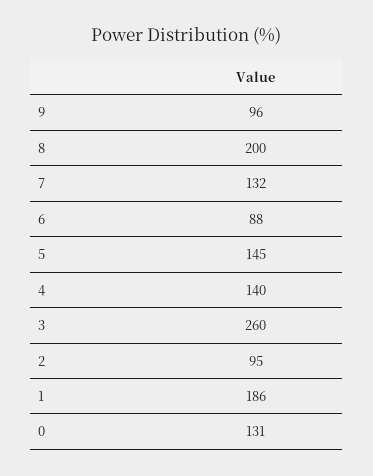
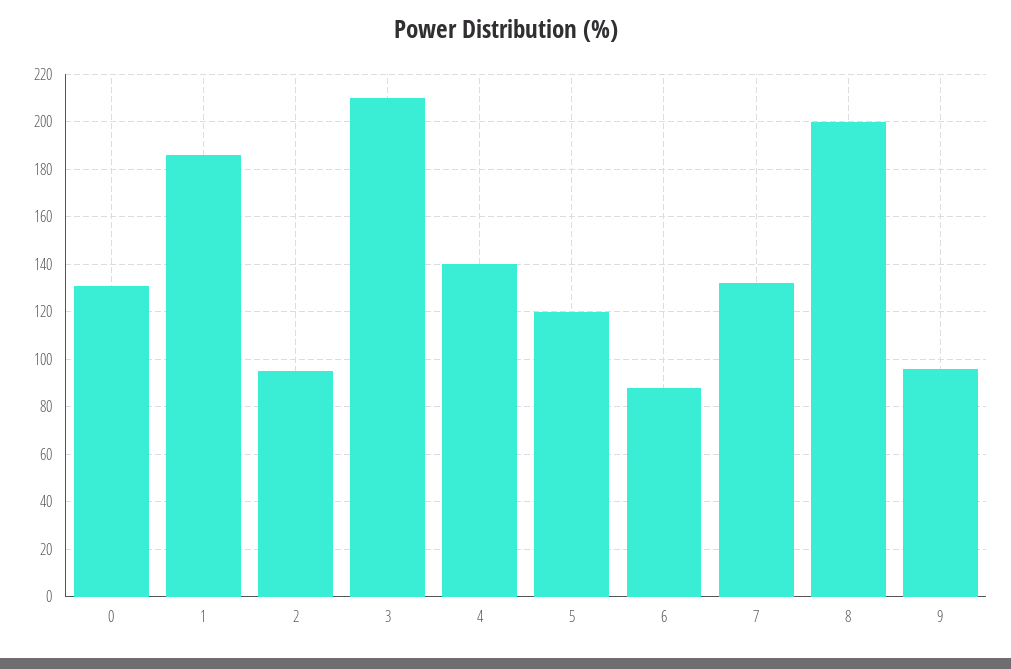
5: 145 -> 120
3: 260 -> 210

